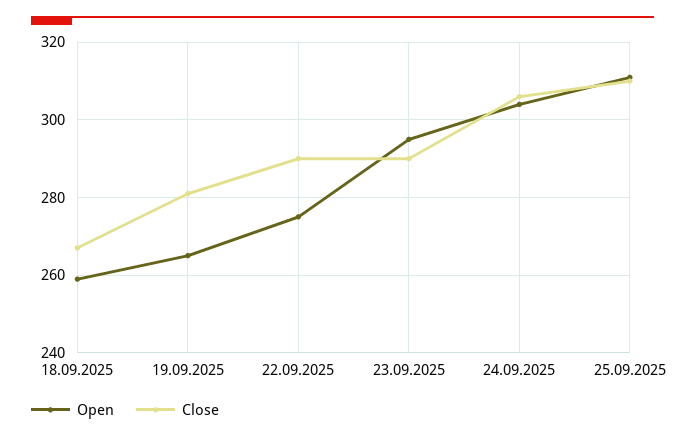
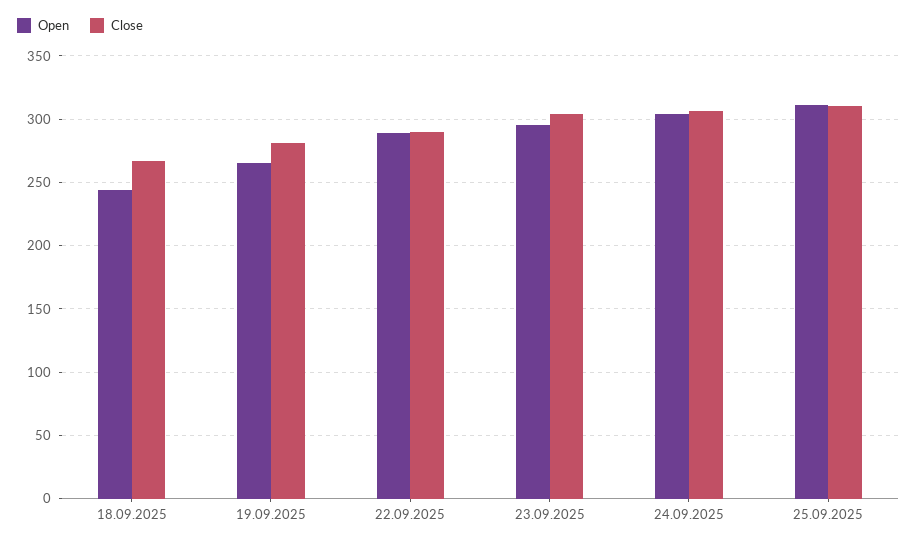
Open, 18.09.2025: 260 -> 245
Open, 22.09.2025: 275 -> 290
Close, 23.09.2025: 290 -> 305

